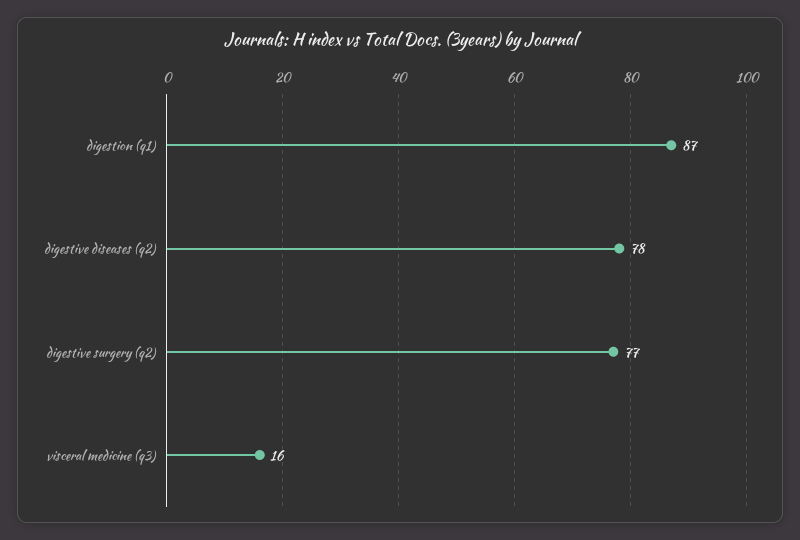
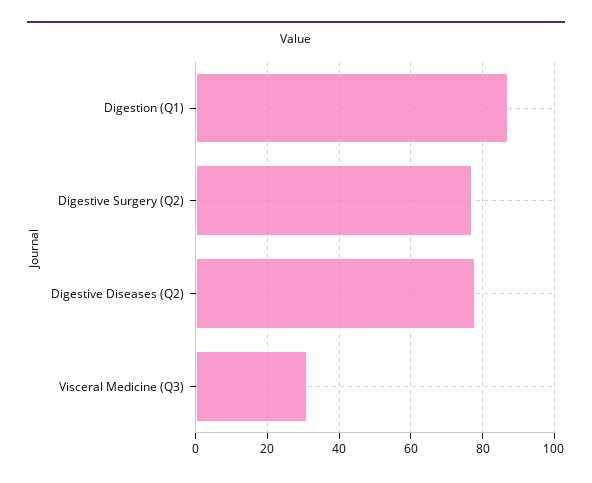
visceral medicine (q3): 16 -> 30

